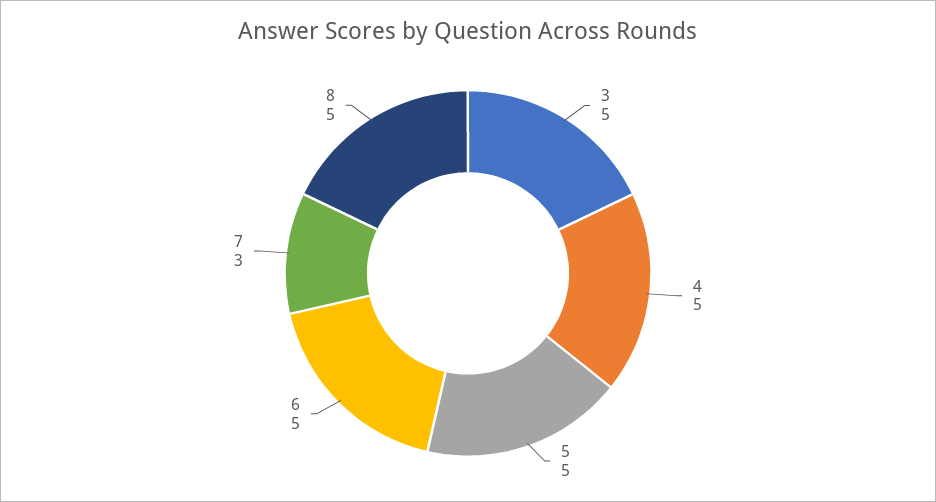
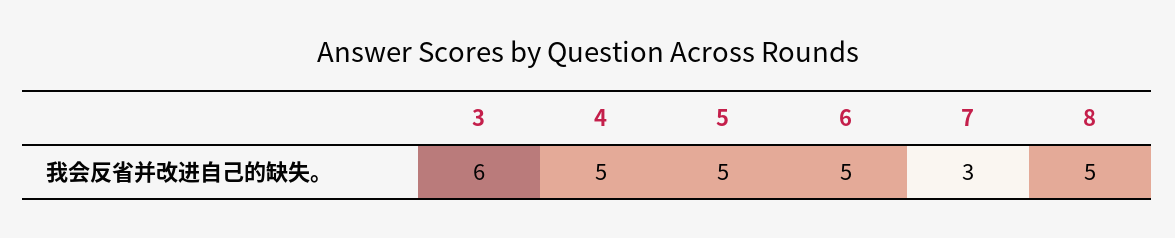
3: 5 -> 6

